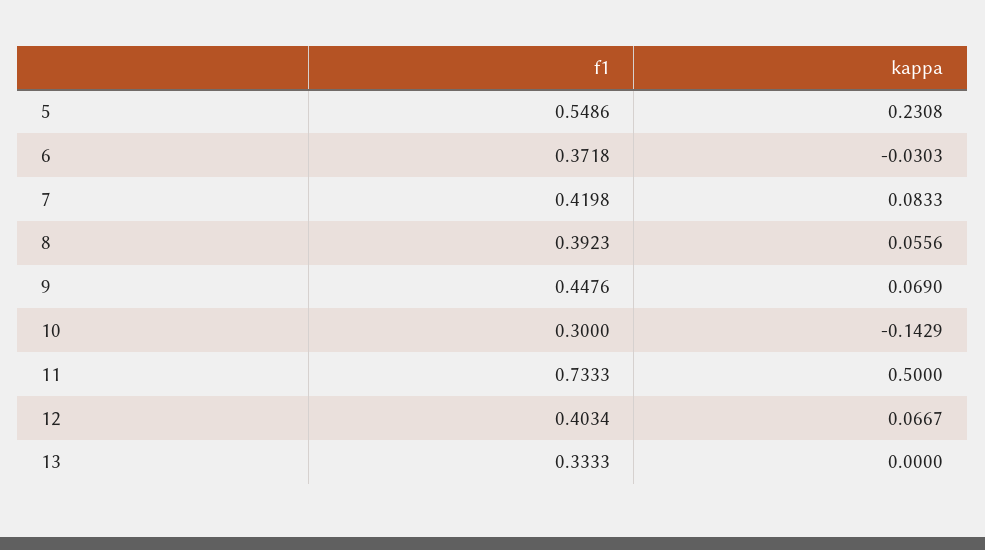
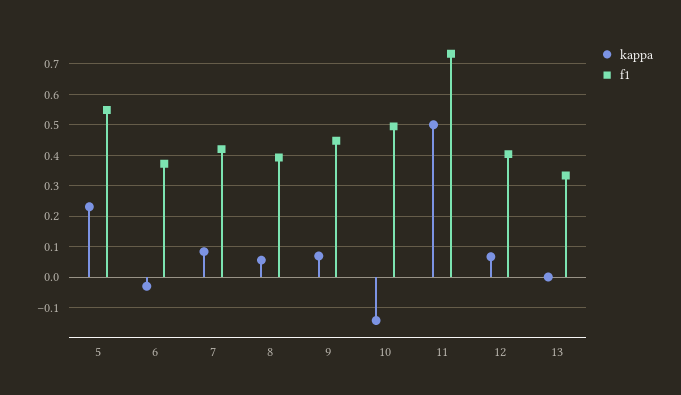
f1, 10: 0.3 -> 0.5

